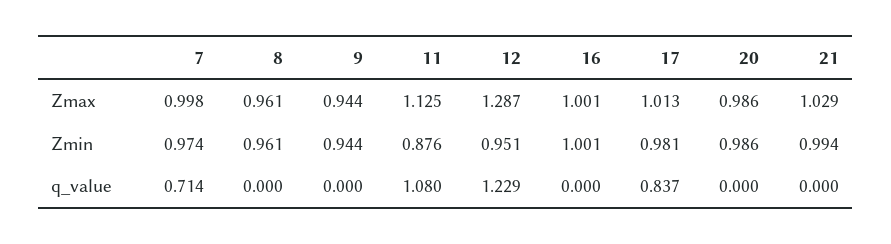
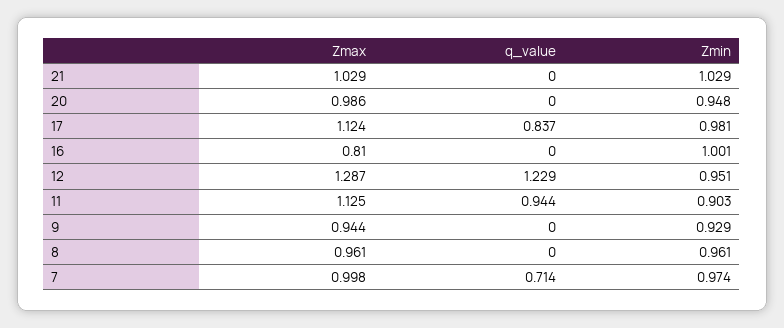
16, Zmax: 1.001 -> 0.81
17, Zmax: 1.013 -> 1.124
9, Zmin: 0.944 -> 0.929
11, Zmin: 0.876 -> 0.903
20, Zmin: 0.986 -> 0.948
21, Zmin: 0.994 -> 1.029
11, q_value: 1.08 -> 0.944

